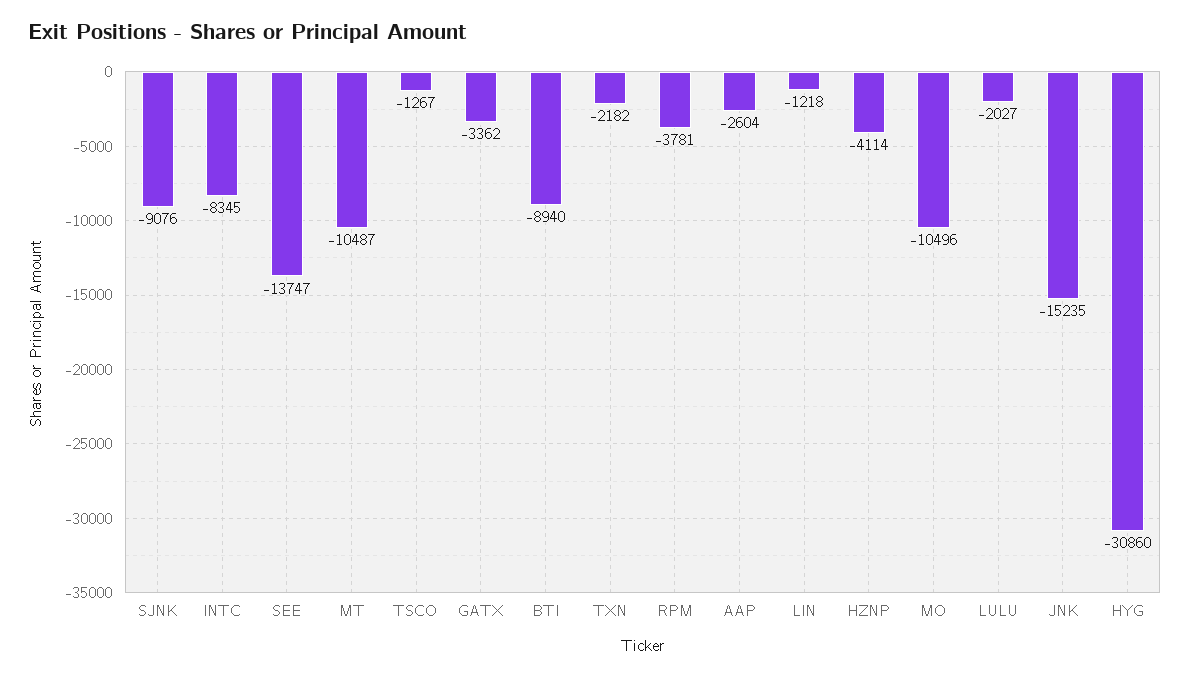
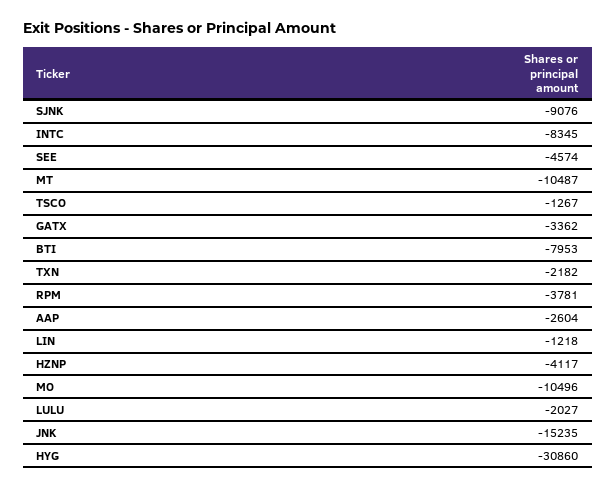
SEE: -13747 -> -4574
BTI: -8940 -> -7953
HZNP: -4114 -> -4117

